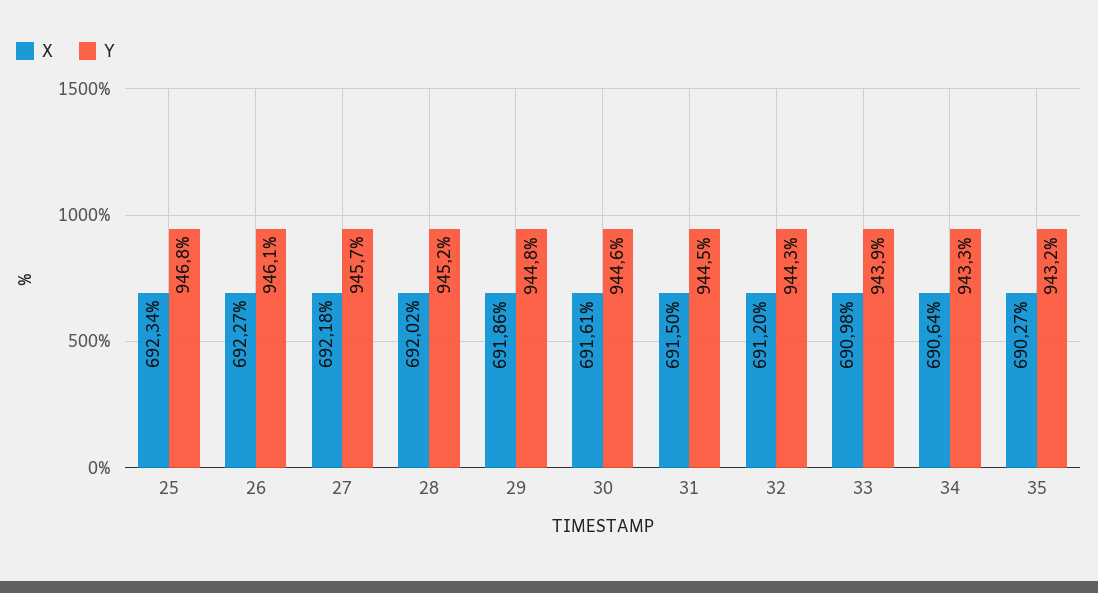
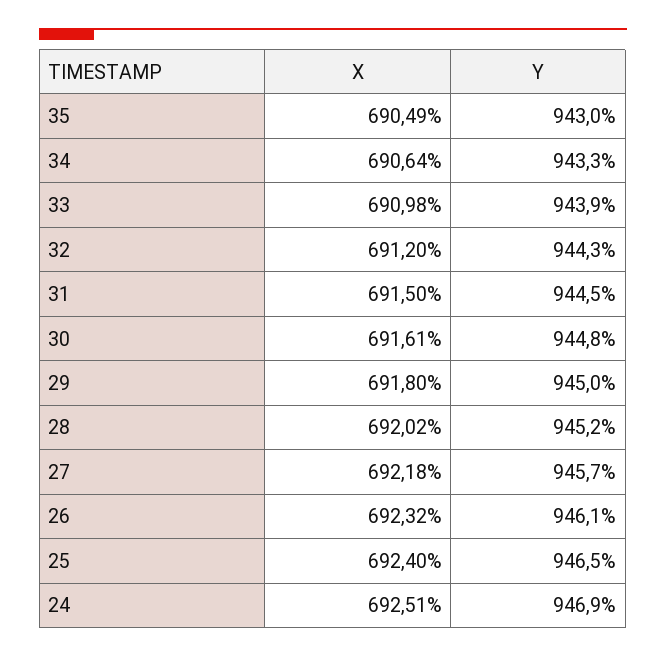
X, 25: 692.34 -> 692.4
Y, 25: 946.8 -> 946.5
X, 26: 692.27 -> 692.32
X, 29: 691.86 -> 691.8
Y, 29: 944.8 -> 945
Y, 30: 944.6 -> 944.8
X, 35: 690.27 -> 690.49
Y, 35: 943.2 -> 943
X, 24: none -> 692.51
Y, 24: none -> 946.9

